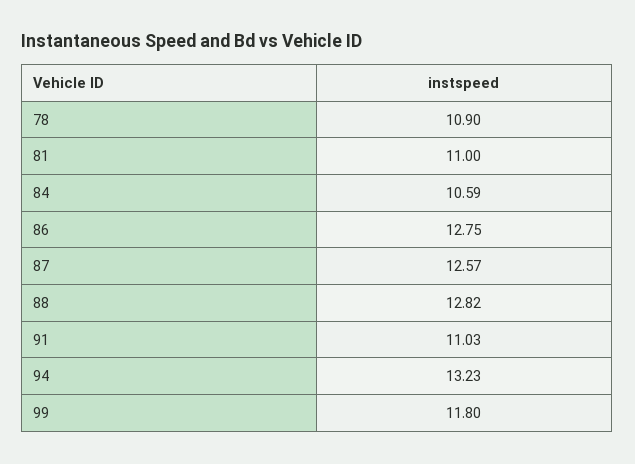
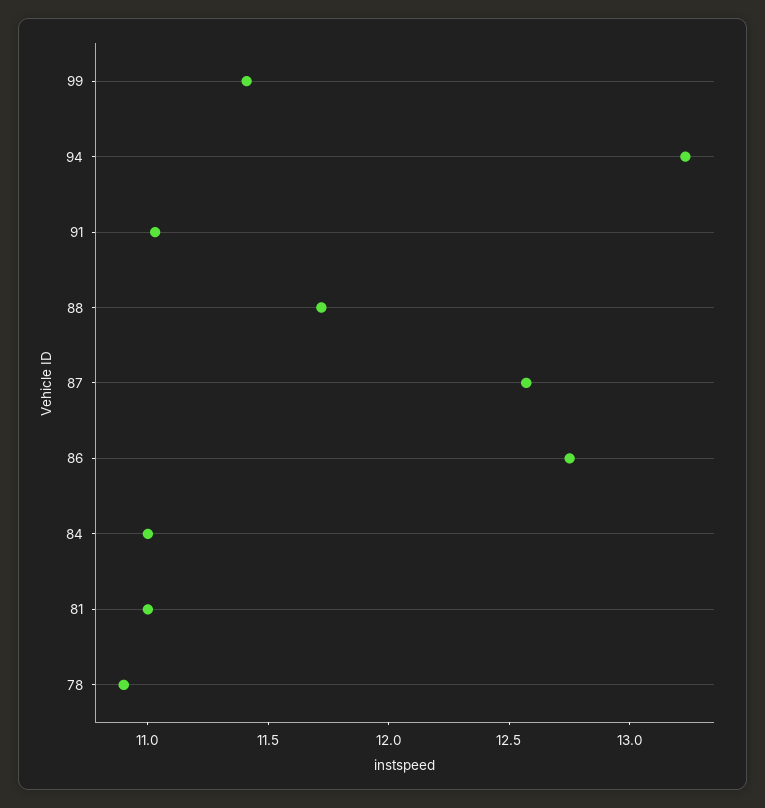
84: 10.59 -> 11
88: 12.82 -> 11.7
99: 11.8 -> 11.4

